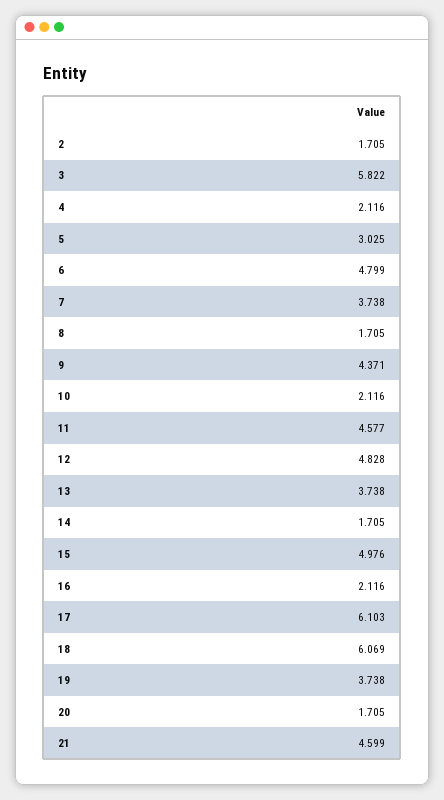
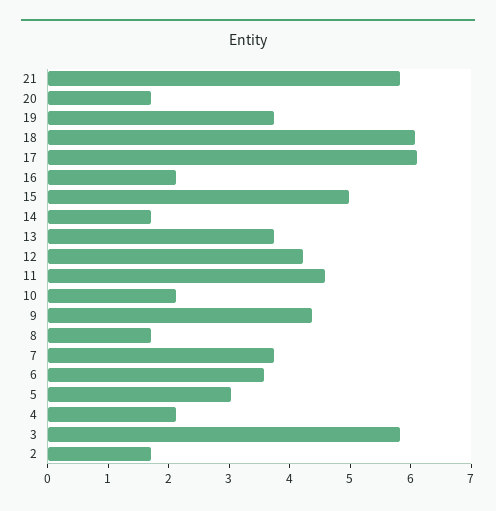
6: 4.799 -> 3.6
12: 4.828 -> 4.2
21: 4.599 -> 5.8

